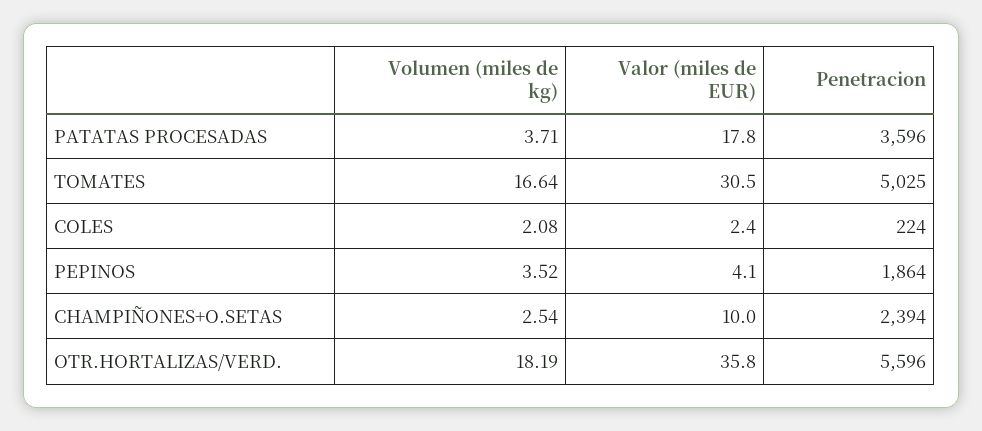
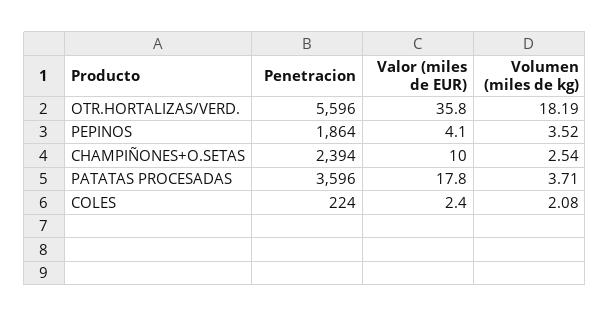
Volumen (miles de kg), TOMATES: 16.64 -> none
Valor (miles de EUR), TOMATES: 30.5 -> none
Penetracion, TOMATES: 5025 -> none

